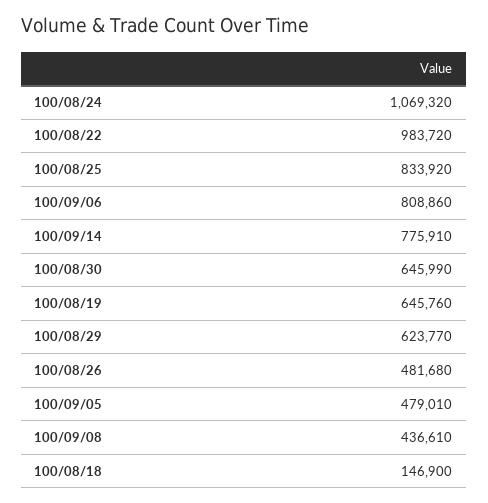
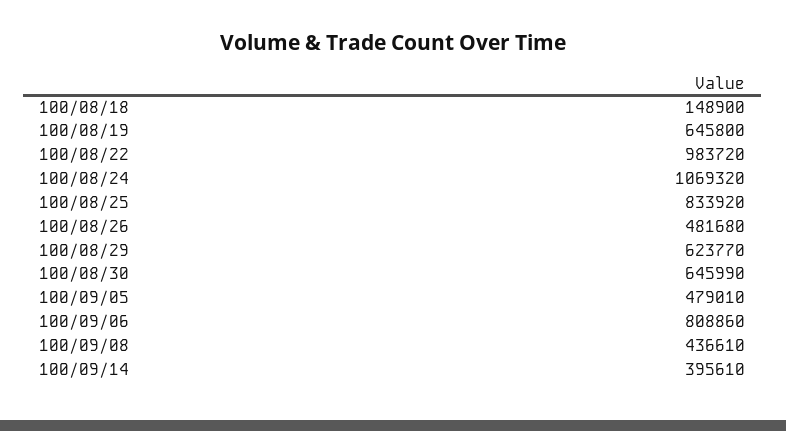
100/09/14: 775910 -> 395610
100/08/19: 645760 -> 645800
100/08/18: 146900 -> 148900

